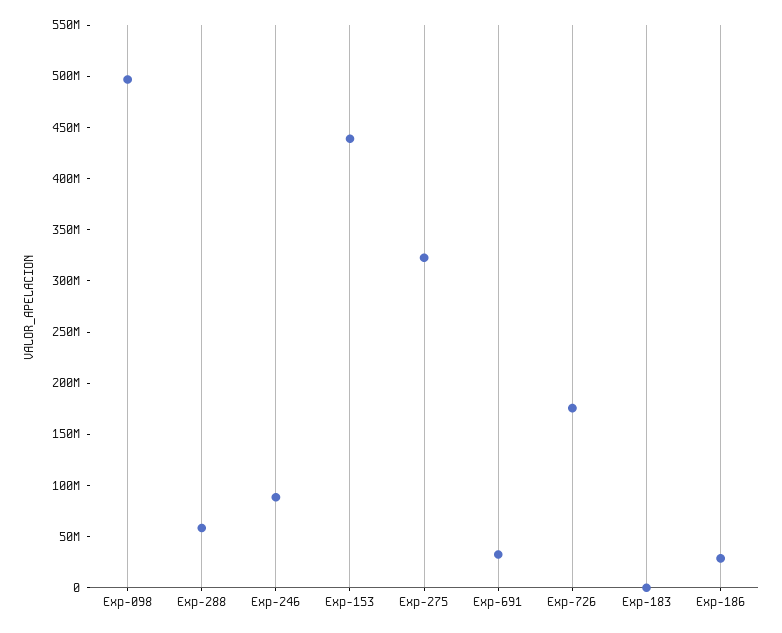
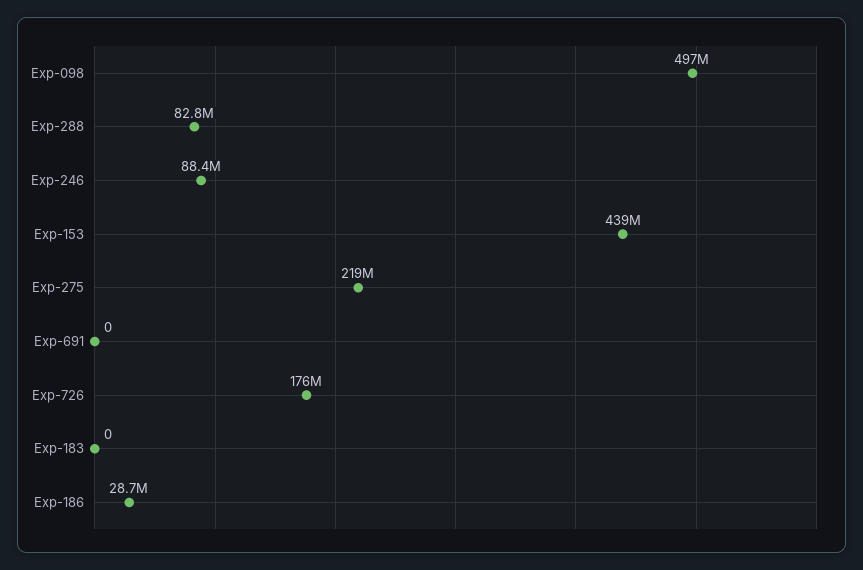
Exp-288: 60000000 -> 82800000
Exp-275: 320000000 -> 219000000
Exp-691: 30000000 -> 0

